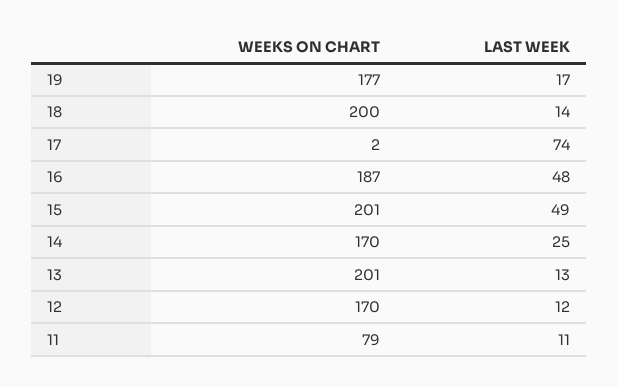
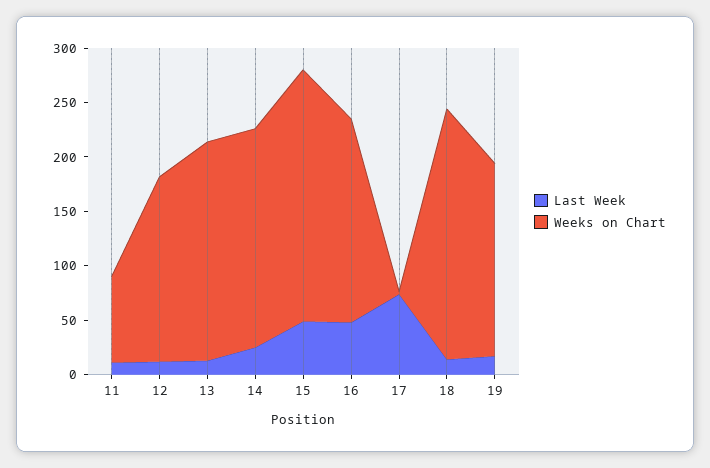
WEEKS ON CHART, 18: 200 -> 230
WEEKS ON CHART, 15: 201 -> 230
WEEKS ON CHART, 14: 170 -> 200

